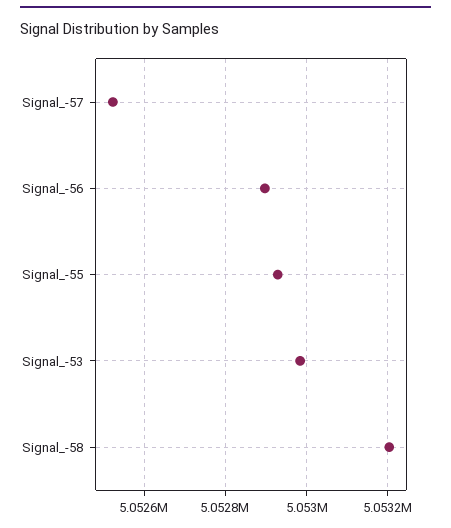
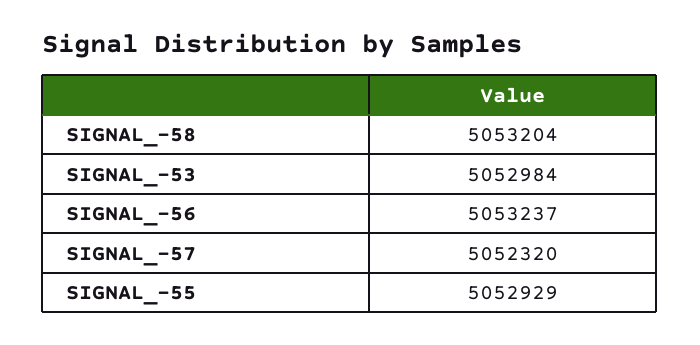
Signal_-57: 5052520 -> 5052320
Signal_-56: 5052900 -> 5053237

